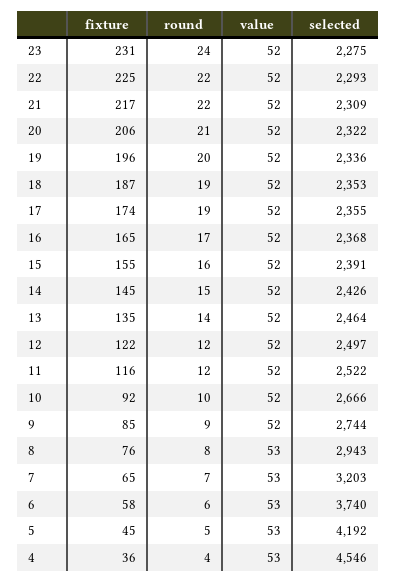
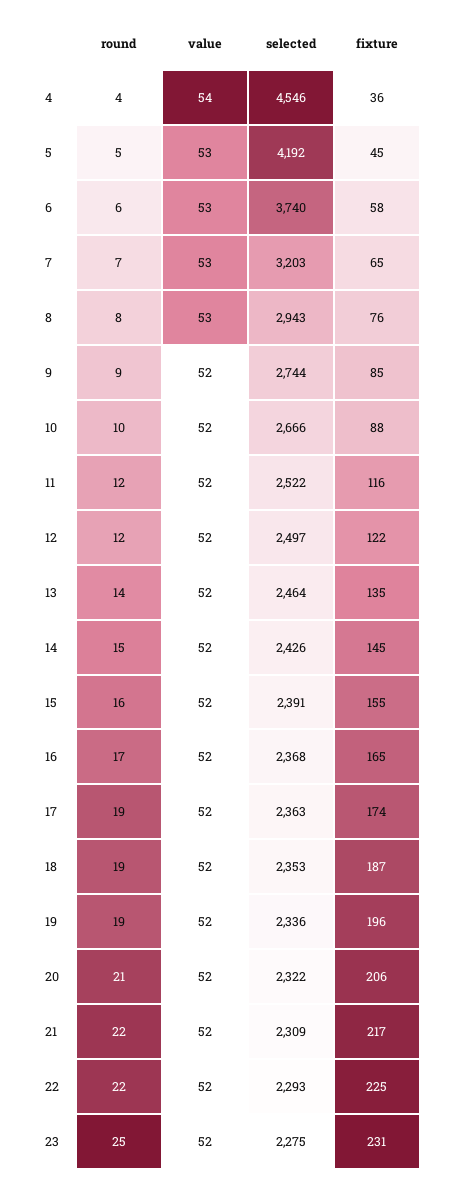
round, 23: 24 -> 25
round, 19: 20 -> 19
selected, 17: 2355 -> 2363
fixture, 10: 92 -> 88
value, 4: 53 -> 54

